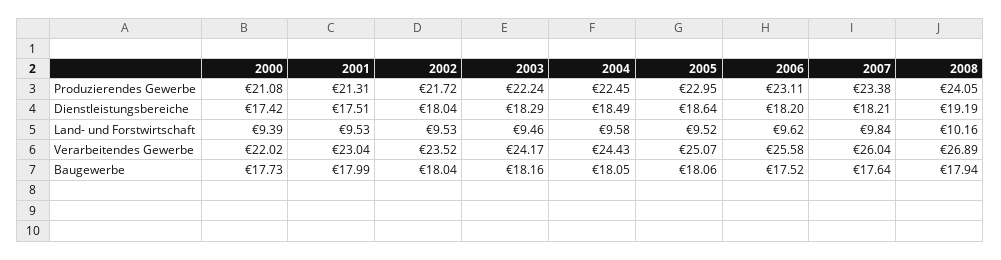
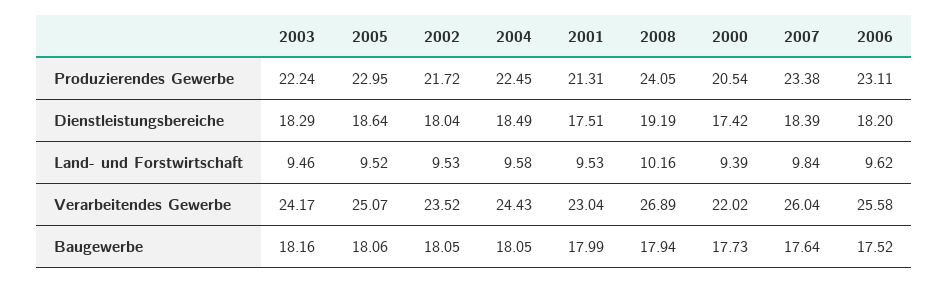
2000, Produzierendes Gewerbe: 21.08 -> 20.54
2007, Dienstleistungsbereiche: 18.21 -> 18.39
2002, Baugewerbe: 18.04 -> 18.05

